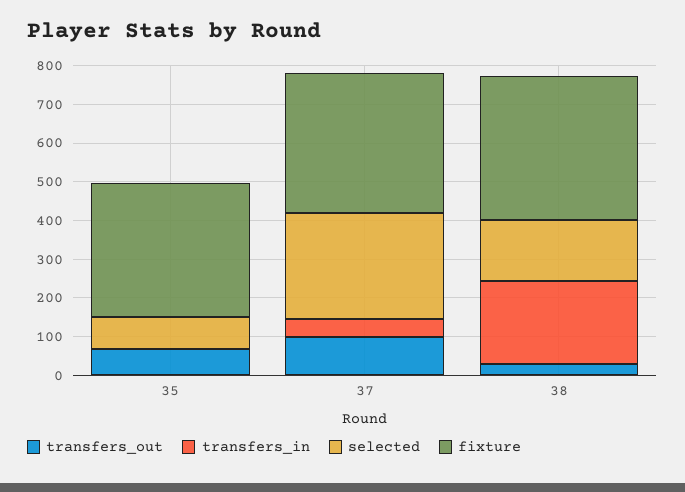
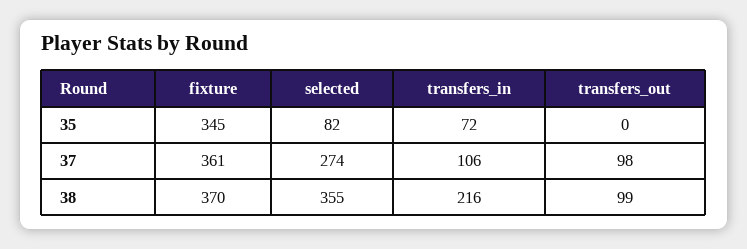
transfers_out, 35: 75 -> 0
transfers_in, 35: 0 -> 72
transfers_in, 37: 50 -> 106
transfers_out, 38: 25 -> 99
selected, 38: 150 -> 355

